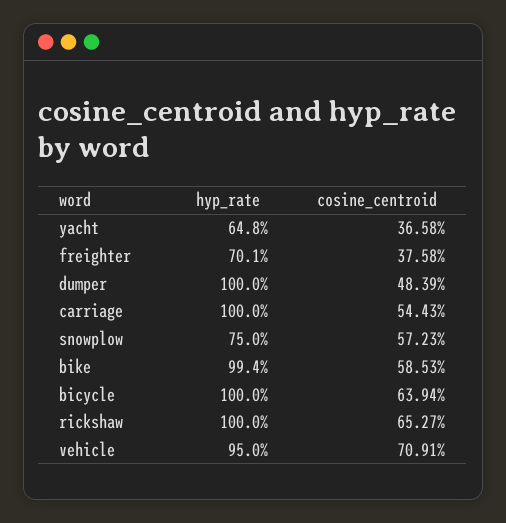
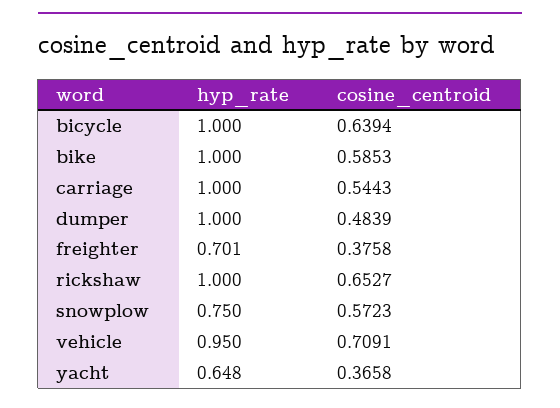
hyp_rate, bike: 0.994 -> 1

